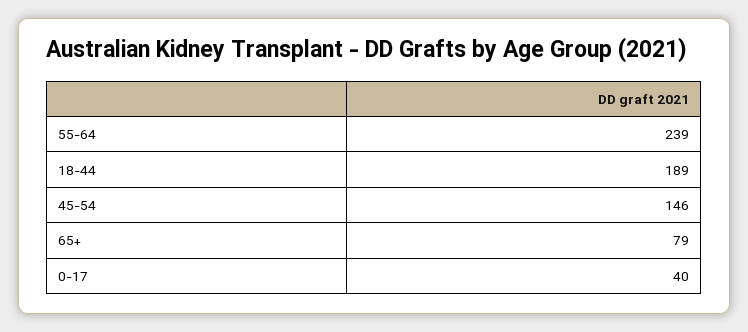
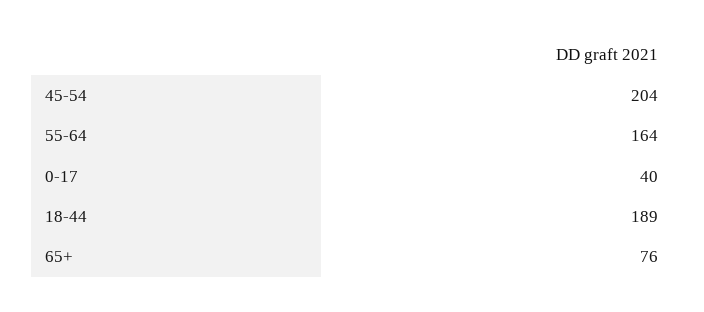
55-64: 239 -> 164
45-54: 146 -> 204
65+: 79 -> 76

